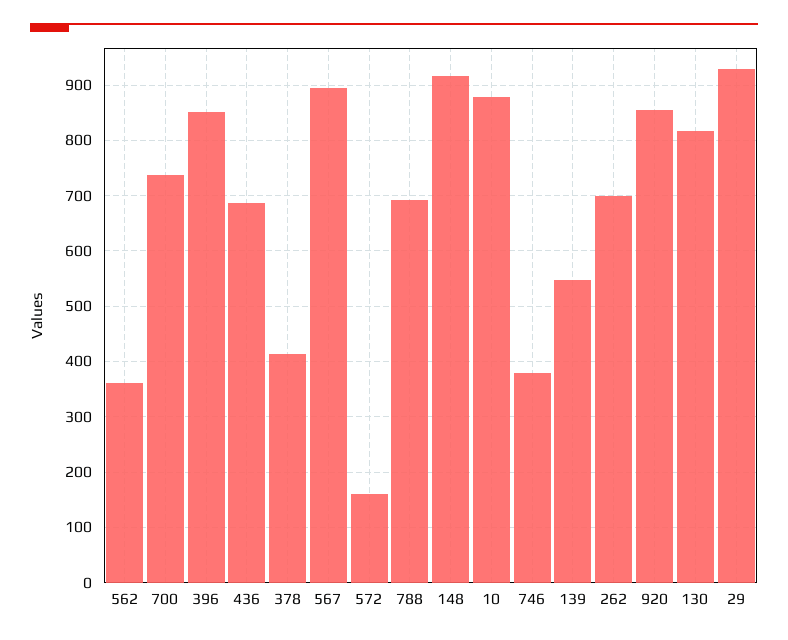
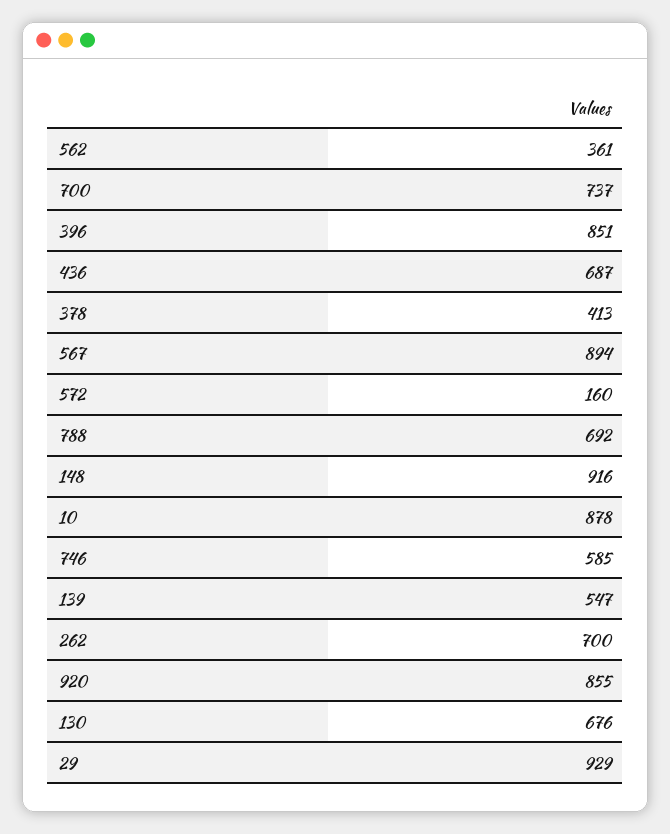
746: 380 -> 585
130: 820 -> 676

